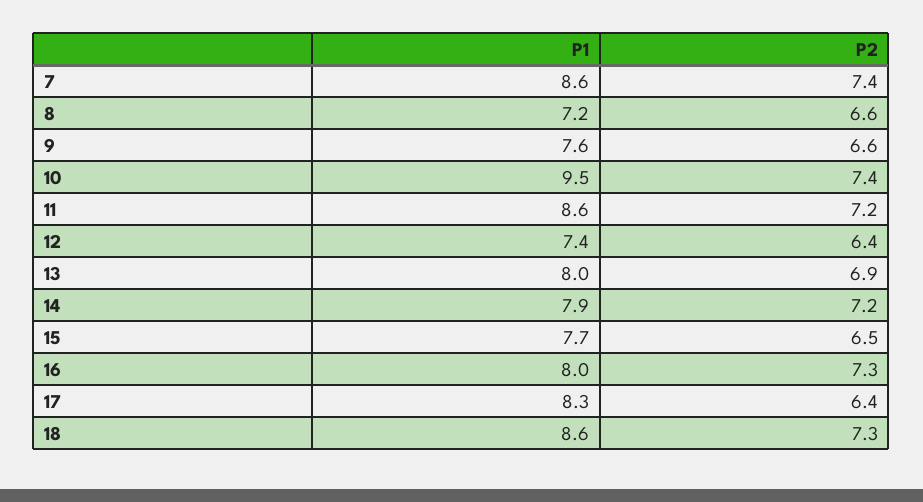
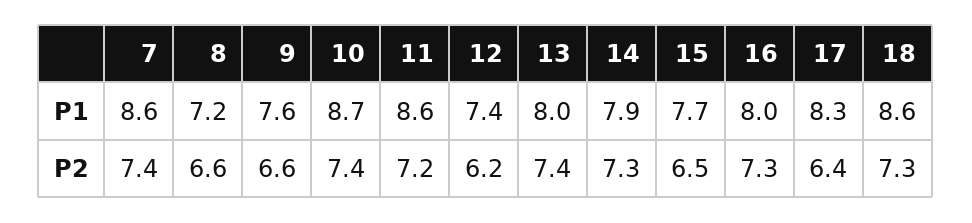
P1, 10: 9.5 -> 8.7
P2, 12: 6.4 -> 6.2
P2, 13: 6.9 -> 7.4
P2, 14: 7.2 -> 7.3

